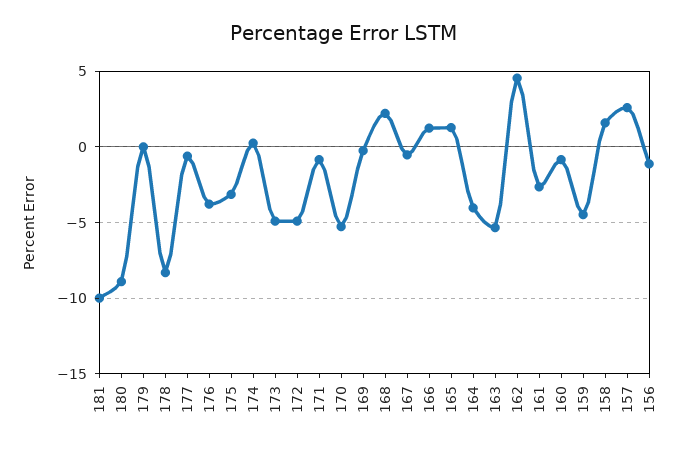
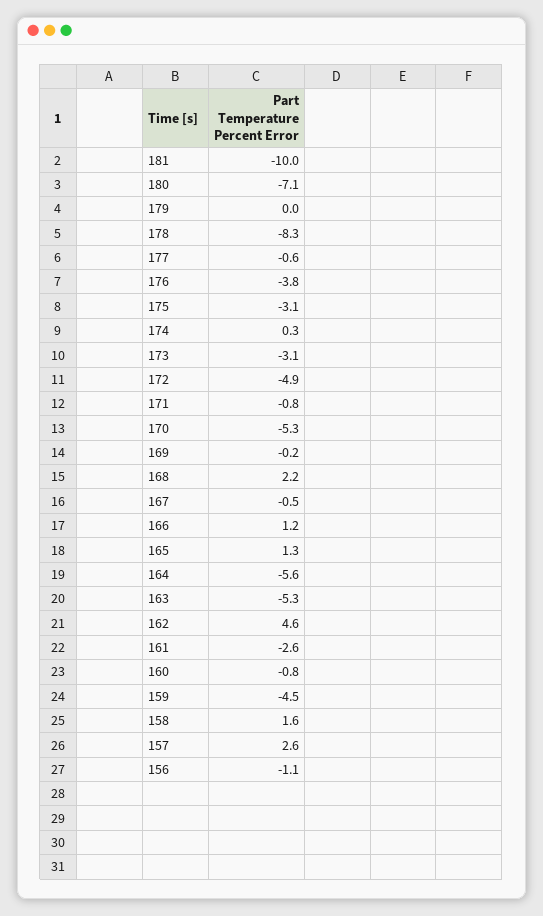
180: -9 -> -7.1
173: -5 -> -3.1
164: -4 -> -5.6

